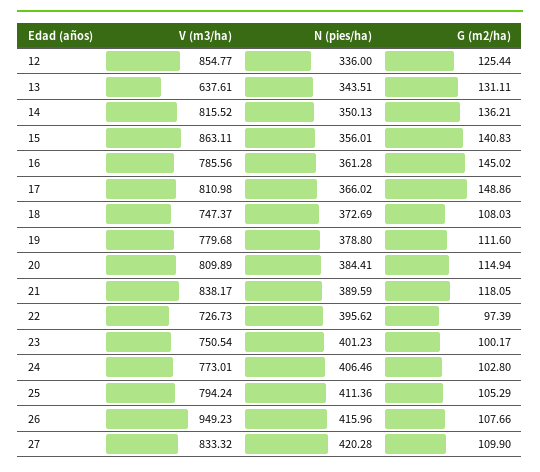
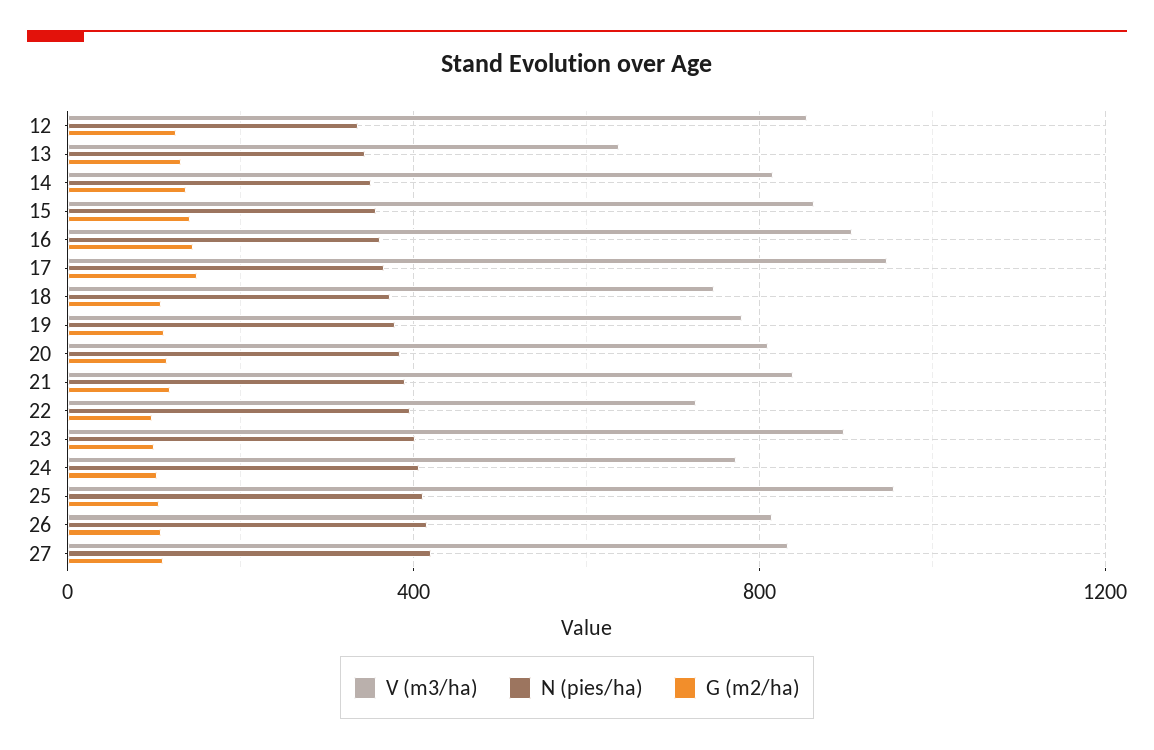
V (m3/ha), 16: 785.56 -> 900
V (m3/ha), 17: 810.98 -> 950
V (m3/ha), 23: 750.54 -> 900
V (m3/ha), 25: 794.24 -> 950
V (m3/ha), 26: 949.23 -> 800

